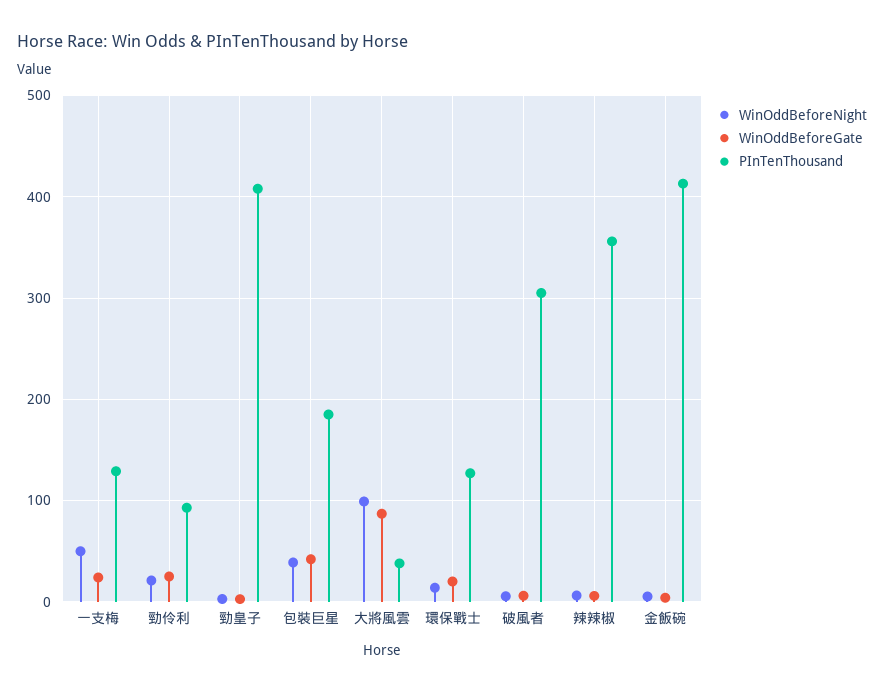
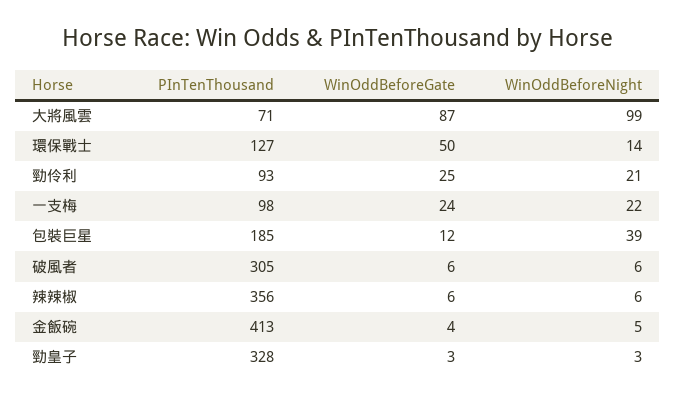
WinOddBeforeNight, 一支梅: 50 -> 22
PInTenThousand, 一支梅: 130 -> 98
PInTenThousand, 勁皇子: 410 -> 328
WinOddBeforeGate, 包裝巨星: 40 -> 12
PInTenThousand, 大將風雲: 40 -> 71
WinOddBeforeGate, 環保戰士: 20 -> 50

